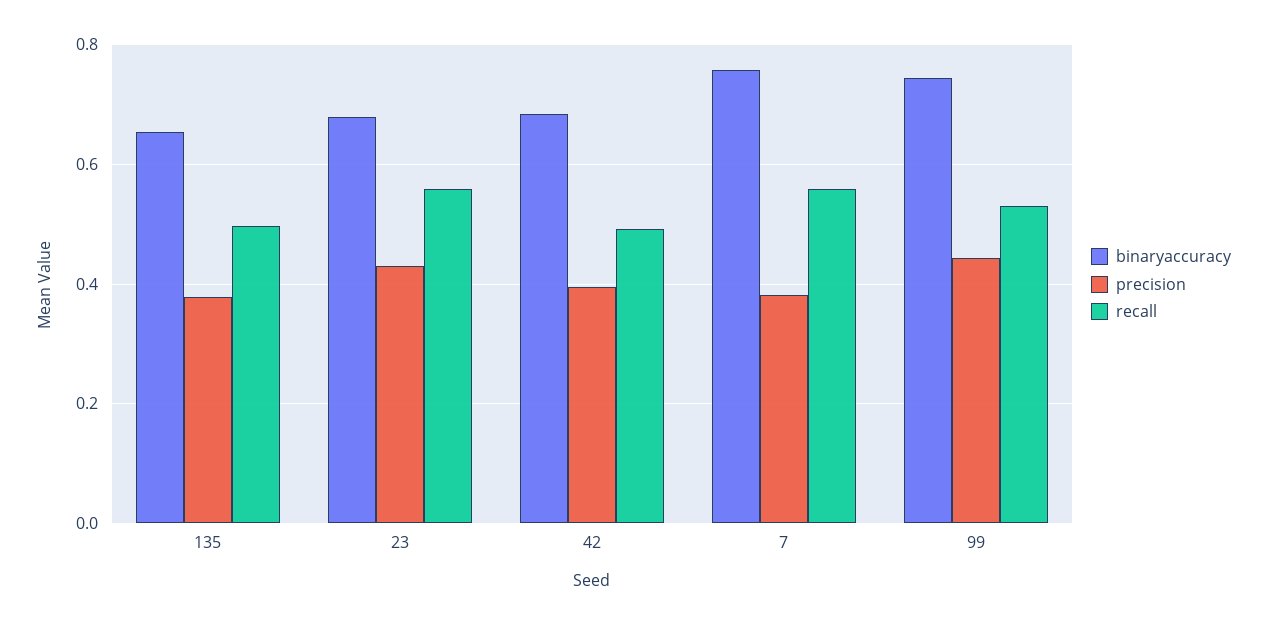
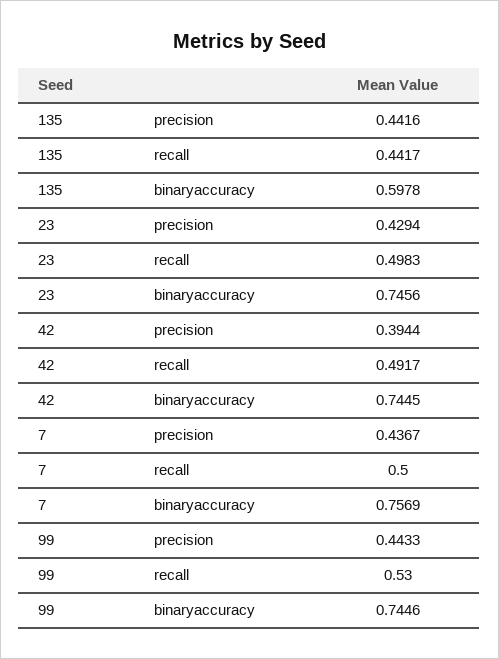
binaryaccuracy, 135: 0.66 -> 0.5978
precision, 135: 0.38 -> 0.4416
recall, 135: 0.5 -> 0.4417
binaryaccuracy, 23: 0.68 -> 0.7456
recall, 23: 0.56 -> 0.4983
binaryaccuracy, 42: 0.68 -> 0.7445
precision, 7: 0.38 -> 0.4367
recall, 7: 0.56 -> 0.5

